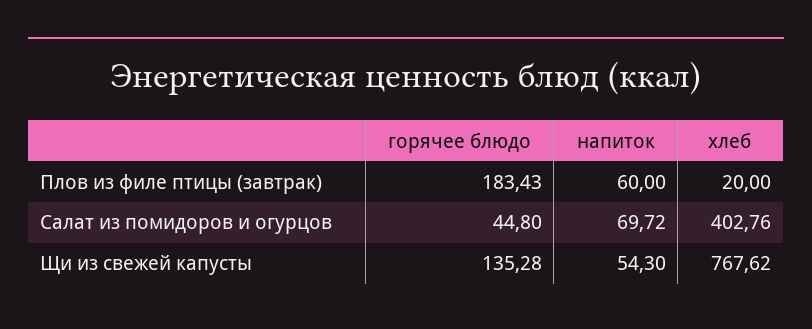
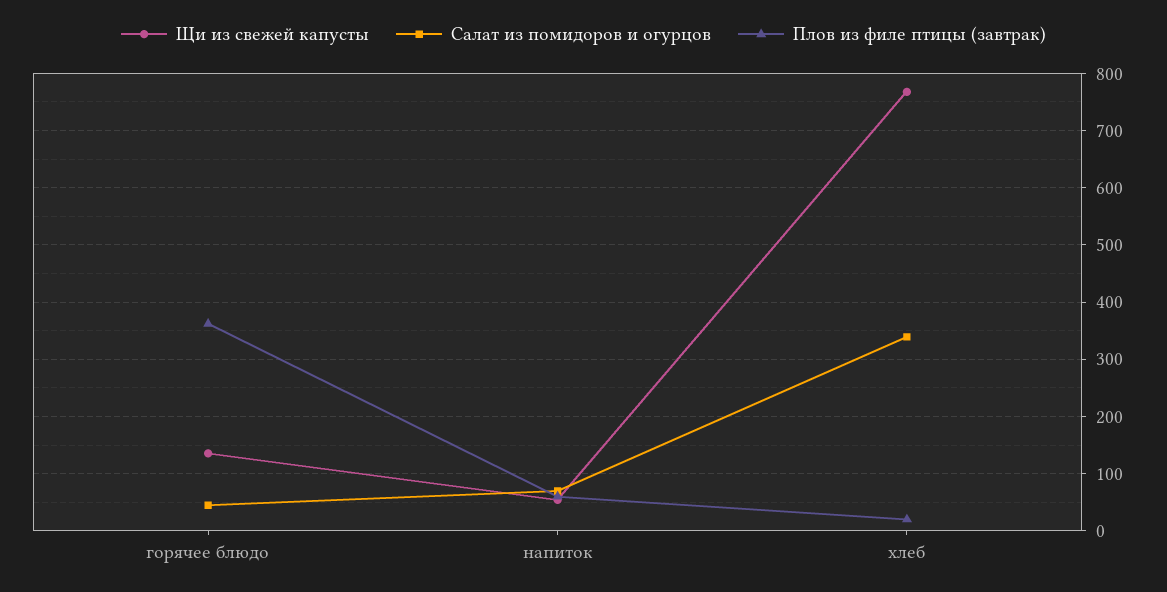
Плов из филе птицы (завтрак), горячее блюдо: 183.43 -> 360
Салат из помидоров и огурцов, хлеб: 402.76 -> 340

